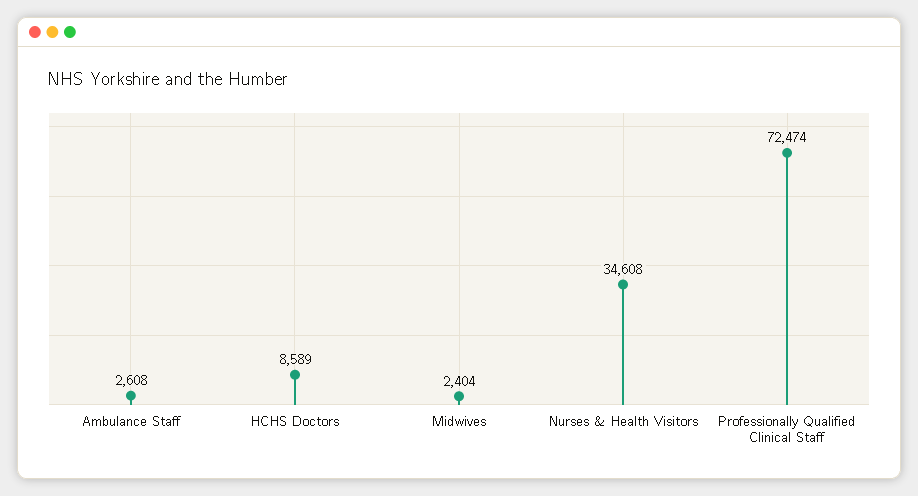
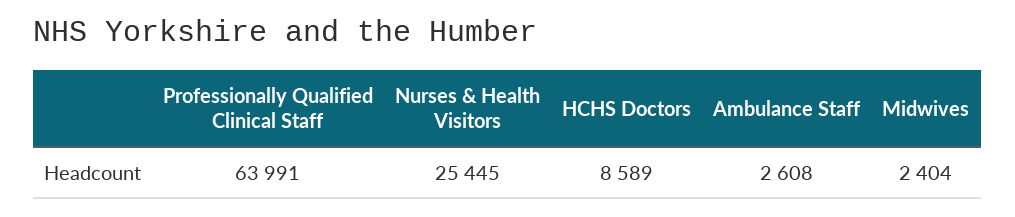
Nurses & Health Visitors: 34608 -> 25445
Professionally Qualified Clinical Staff: 72474 -> 63991

